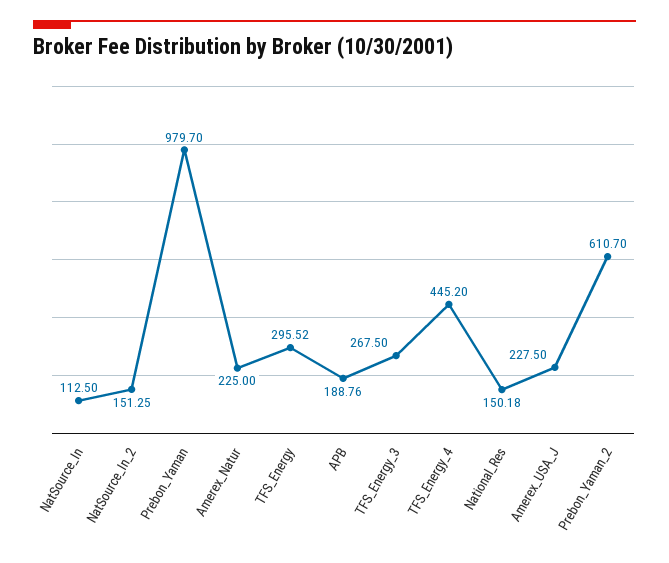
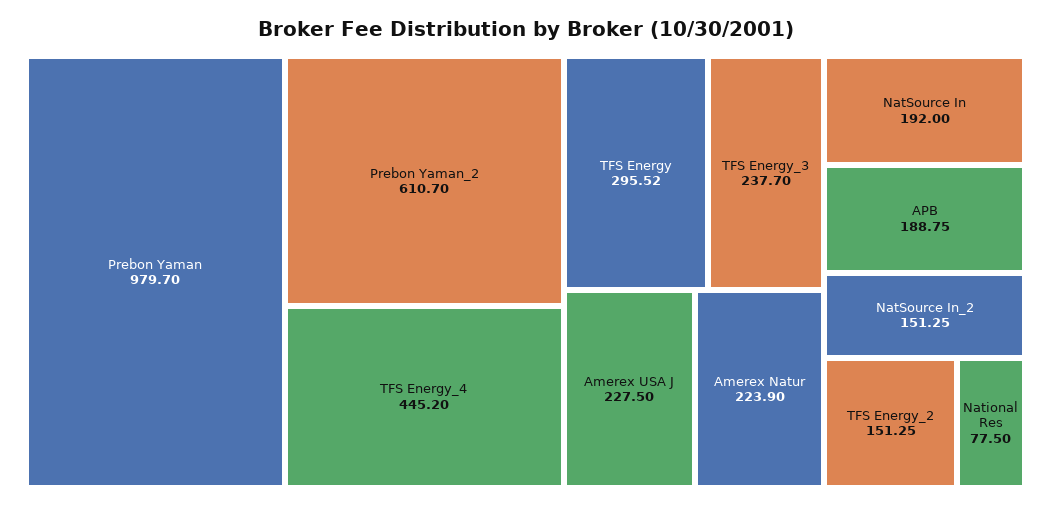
NatSource_In: 112.5 -> 192
Amerex_Natur: 225 -> 223.9
APB: 188.76 -> 188.75
TFS_Energy_3: 267.5 -> 237.7
National_Res: 150.18 -> 77.5
TFS Energy_2: none -> 151.25

